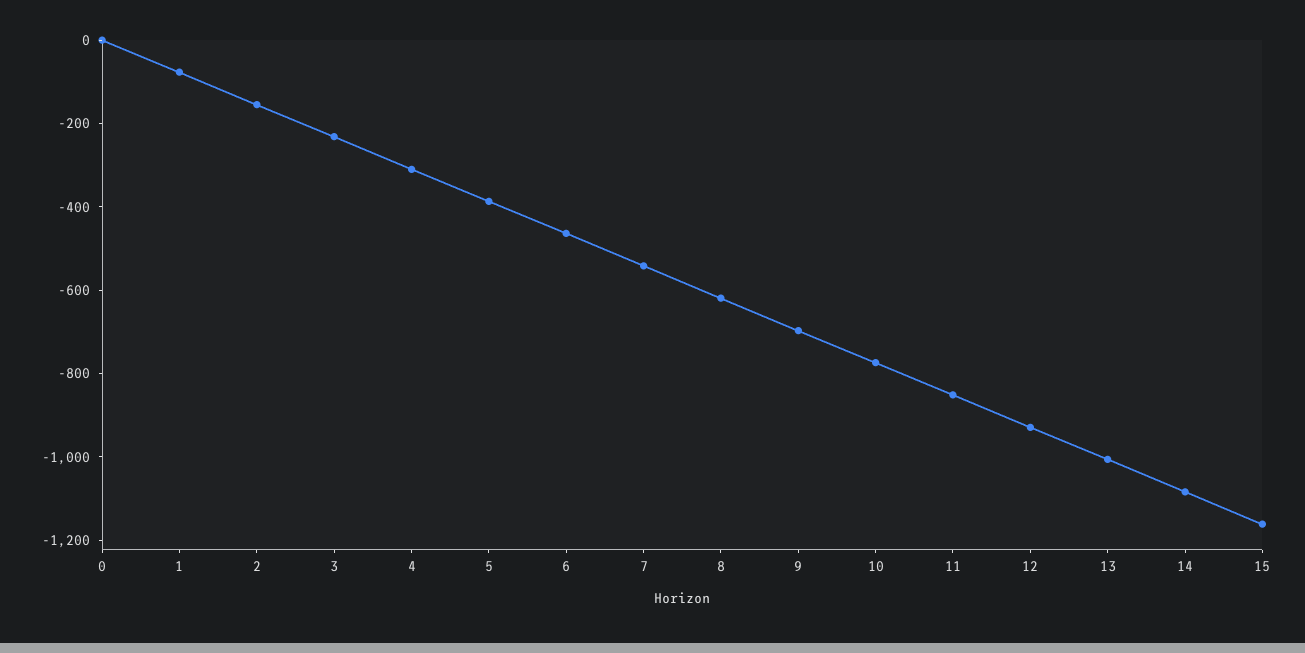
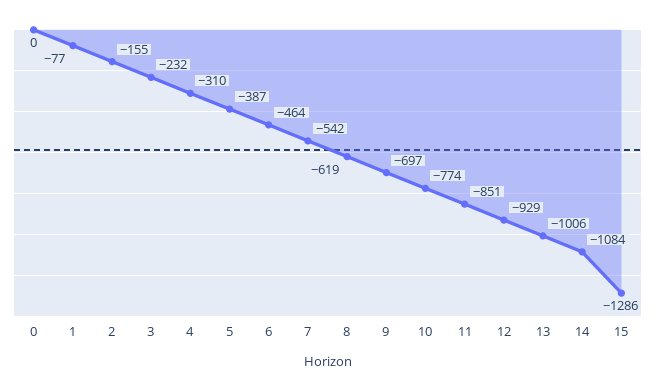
15: -1150 -> -1286

